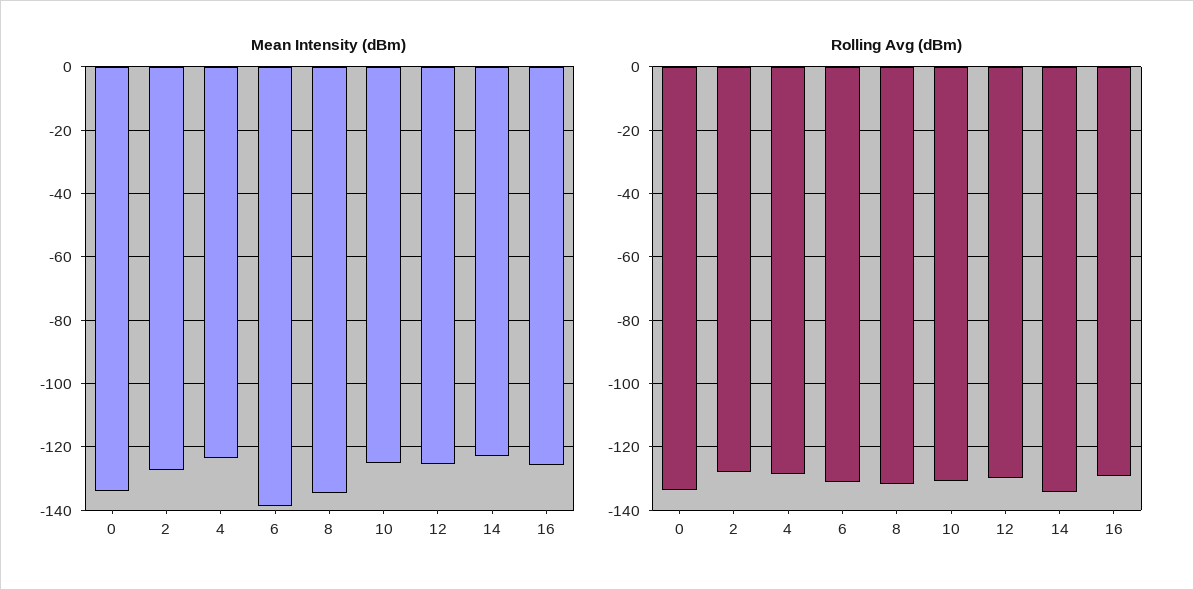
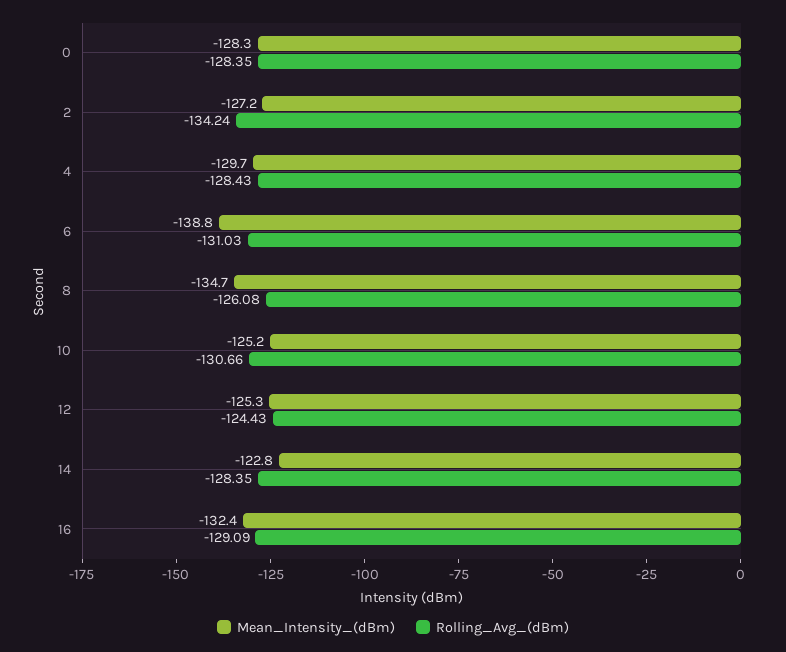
Mean Intensity (dBm), 0: -134 -> -128.3
Mean Intensity (dBm), 4: -124 -> -129.7
Mean Intensity (dBm), 16: -126 -> -132.4
Rolling Avg (dBm), 0: -134 -> -128.35
Rolling Avg (dBm), 2: -128 -> -134.24
Rolling Avg (dBm), 8: -132 -> -126.08
Rolling Avg (dBm), 12: -130 -> -124.43
Rolling Avg (dBm), 14: -134 -> -128.35

